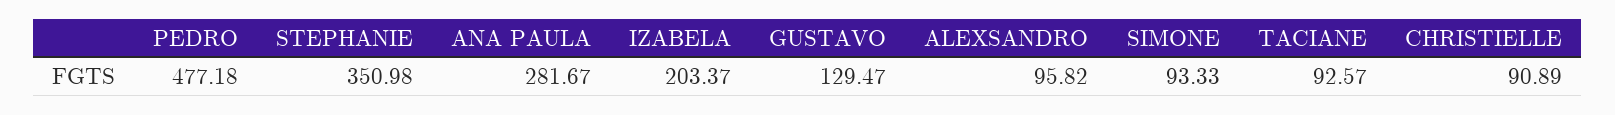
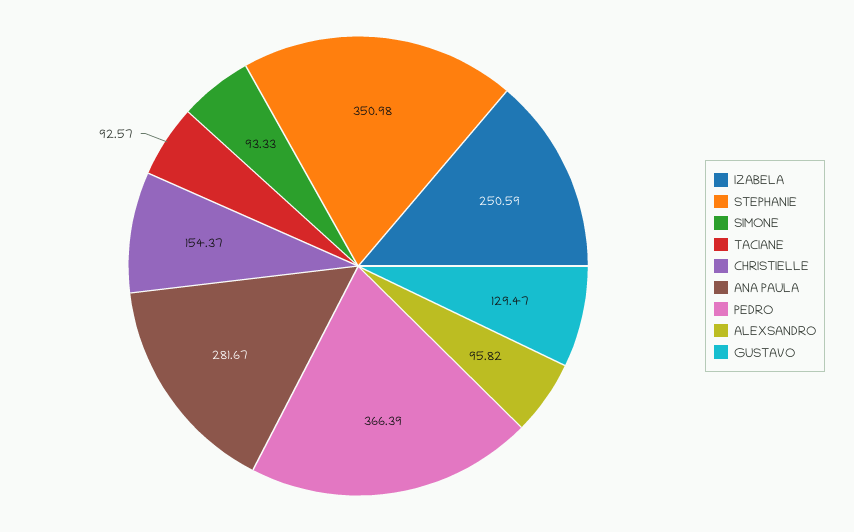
PEDRO: 477.18 -> 366.39
IZABELA: 203.37 -> 250.59
CHRISTIELLE: 90.89 -> 154.37

